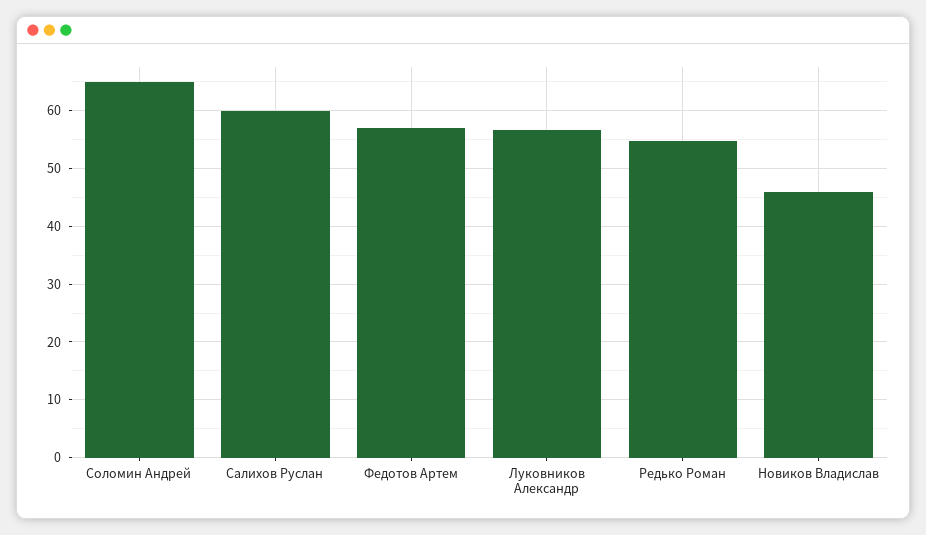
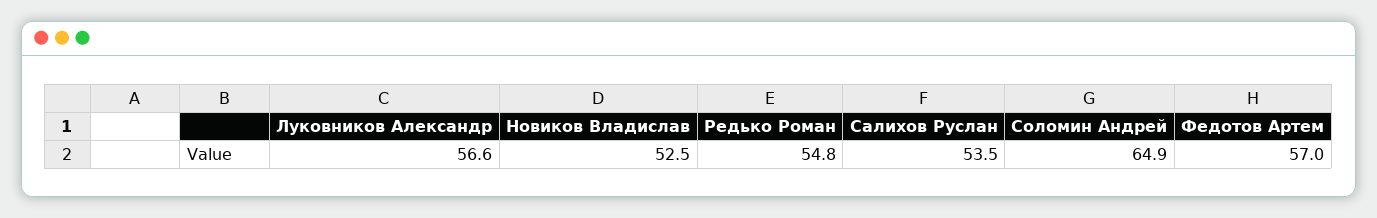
Салихов Руслан: 60 -> 53.5
Новиков Владислав: 46 -> 52.5

